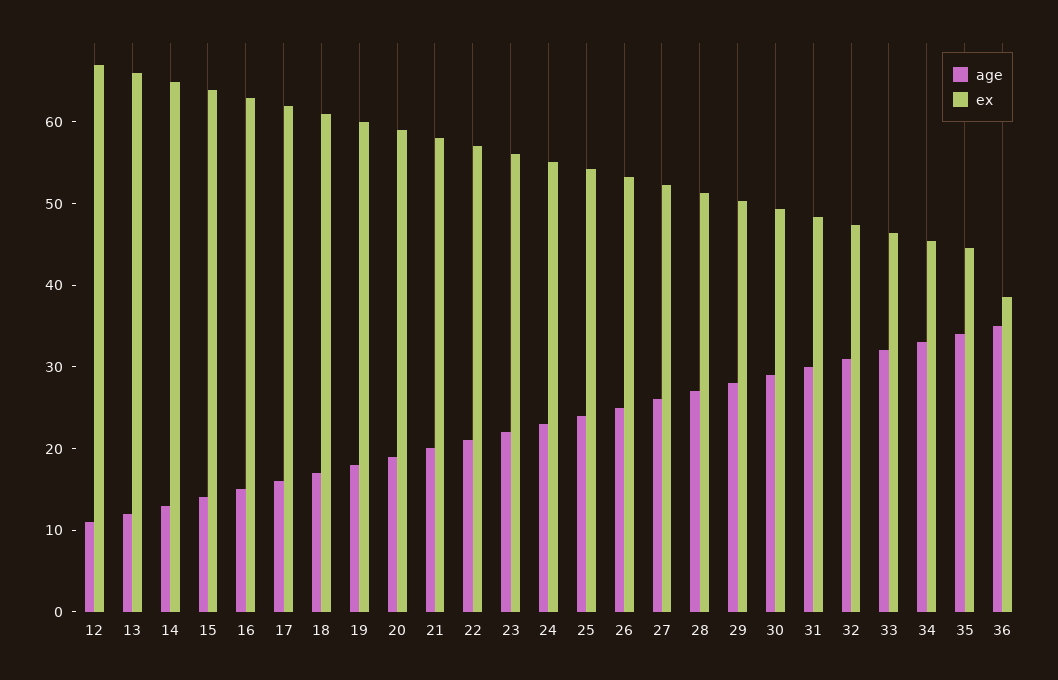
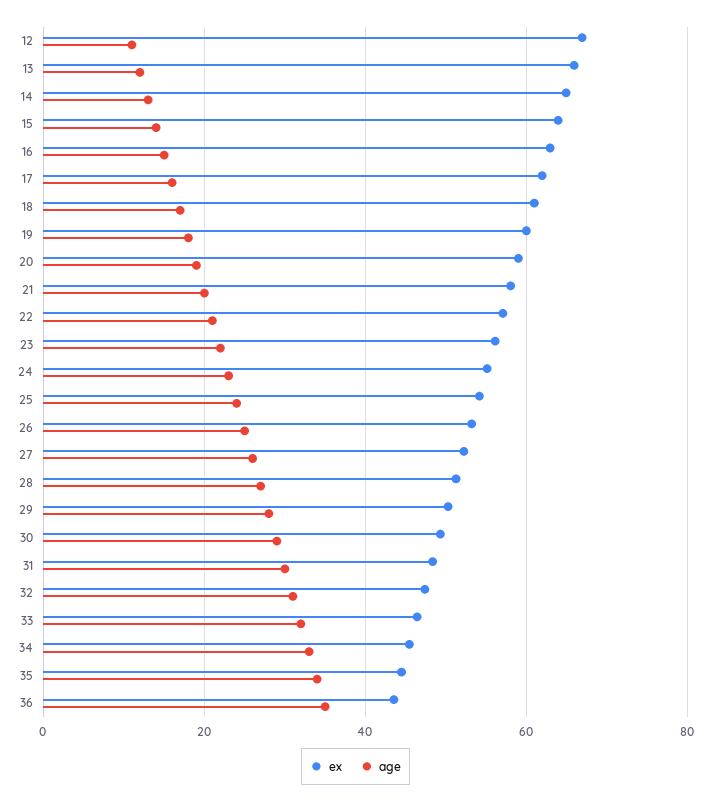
ex, 36: 38 -> 44

